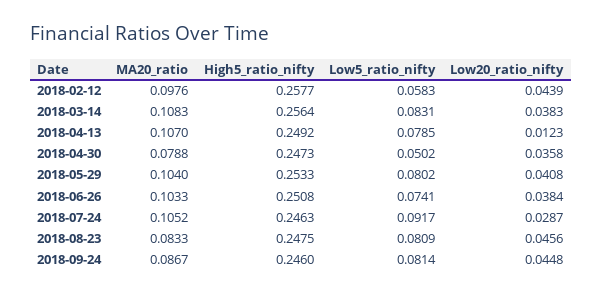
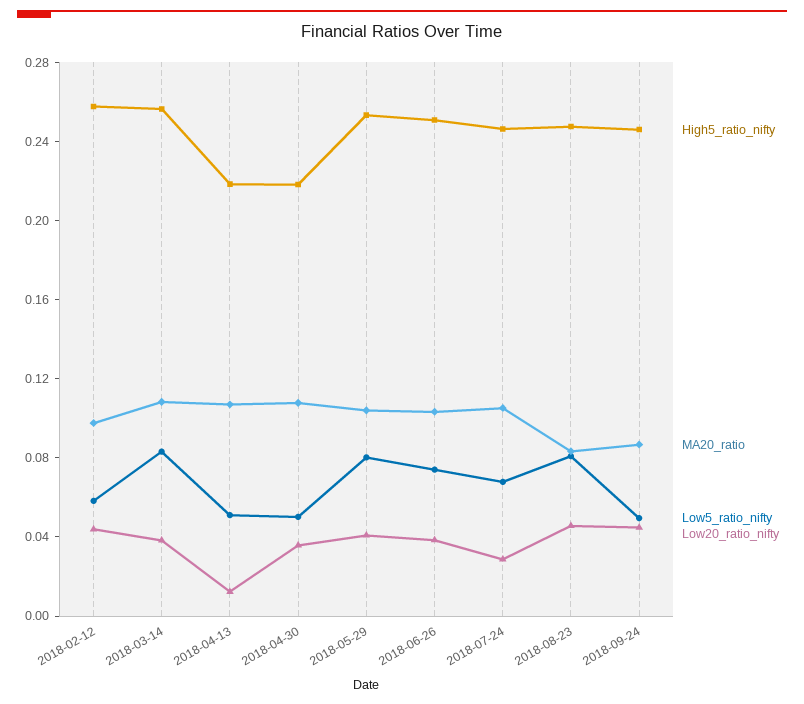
High5_ratio_nifty, 2018-04-13: 0.2492 -> 0.22
Low5_ratio_nifty, 2018-04-13: 0.0785 -> 0.05
MA20_ratio, 2018-04-30: 0.0788 -> 0.11
High5_ratio_nifty, 2018-04-30: 0.2473 -> 0.22
Low5_ratio_nifty, 2018-07-24: 0.0917 -> 0.07
Low5_ratio_nifty, 2018-09-24: 0.0814 -> 0.05

